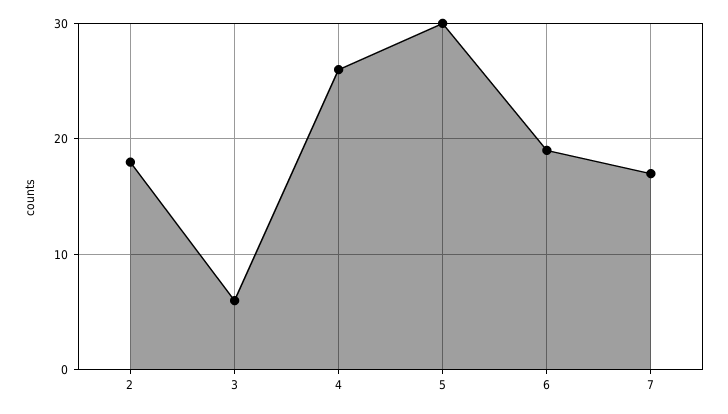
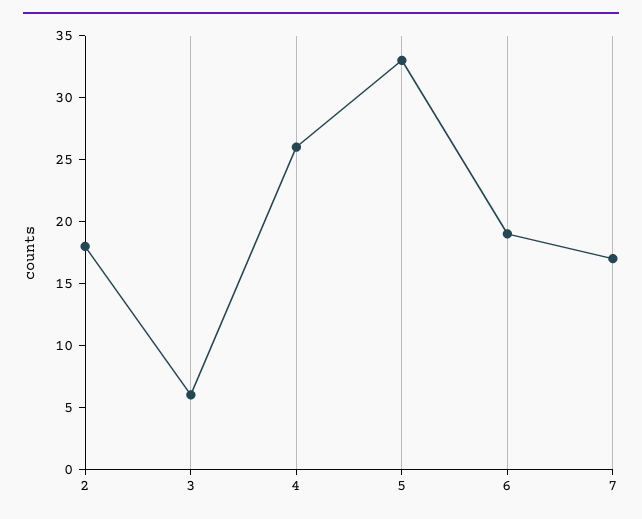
5: 30 -> 33

